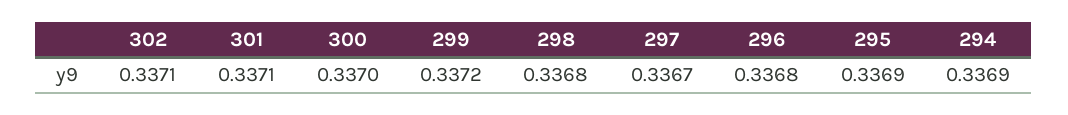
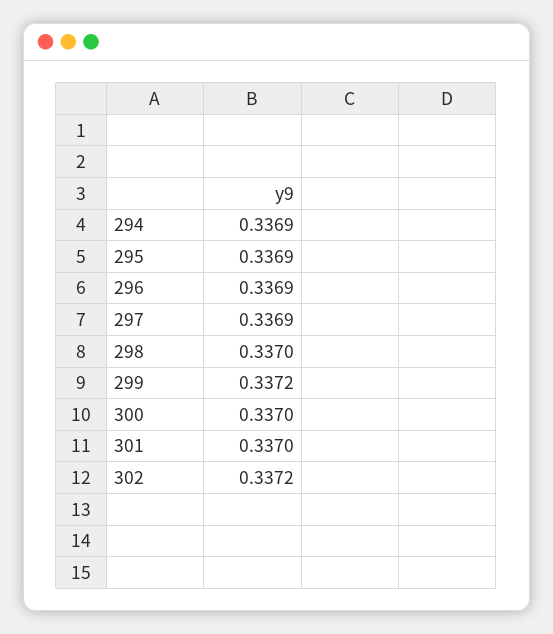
302: 0.3371 -> 0.3372
301: 0.3371 -> 0.337
298: 0.3368 -> 0.337
297: 0.3367 -> 0.3369
296: 0.3368 -> 0.3369

